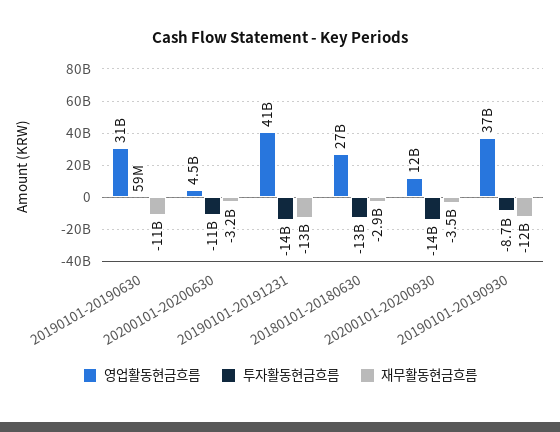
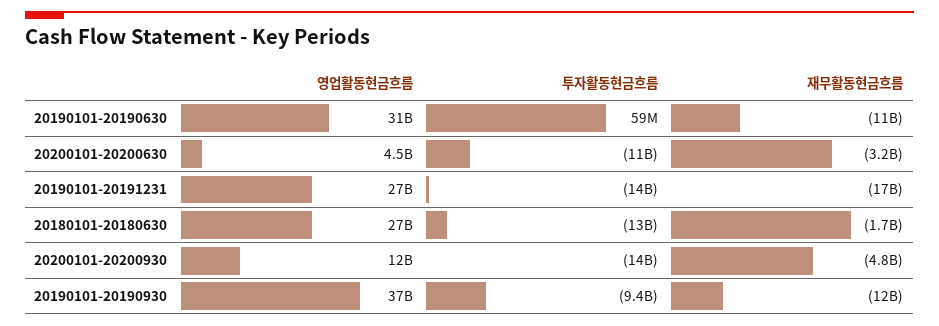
영업활동현금흐름, 20190101-20191231: 41000000000 -> 27000000000
재무활동현금흐름, 20190101-20191231: -13000000000 -> -17000000000
재무활동현금흐름, 20180101-20180630: -2900000000 -> -1700000000
재무활동현금흐름, 20200101-20200930: -3500000000 -> -4800000000
투자활동현금흐름, 20190101-20190930: -8700000000 -> -9400000000

